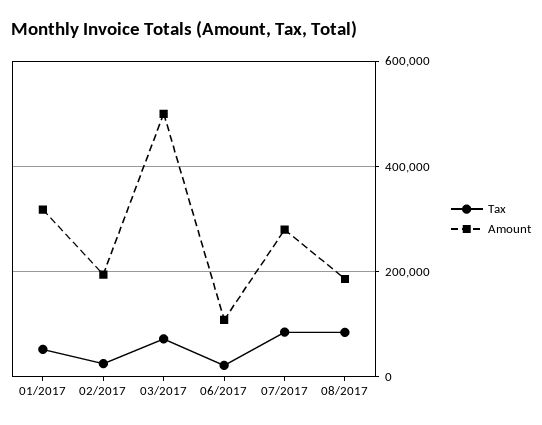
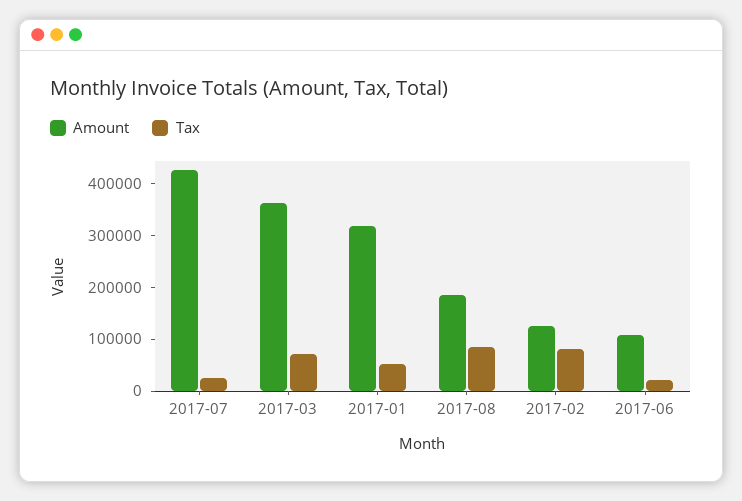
Tax, 02/2017: 20000 -> 80000
Amount, 02/2017: 200000 -> 120000
Amount, 03/2017: 500000 -> 360000
Tax, 07/2017: 80000 -> 20000
Amount, 07/2017: 280000 -> 420000

